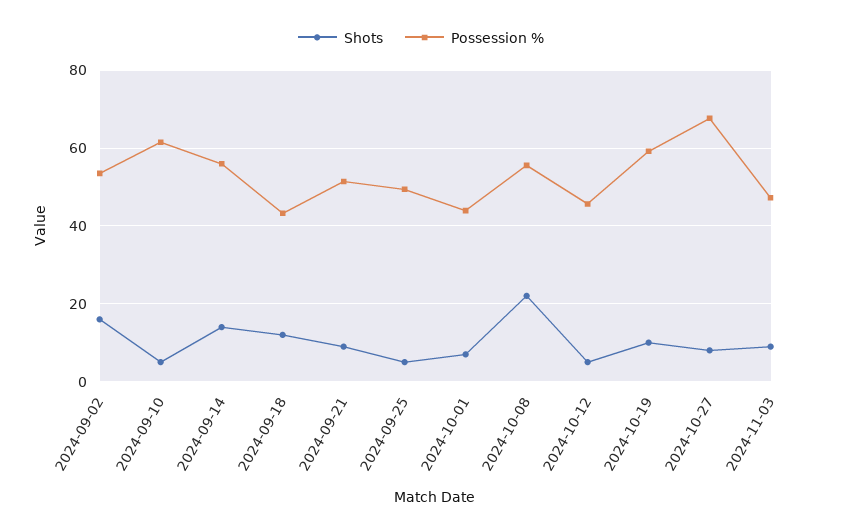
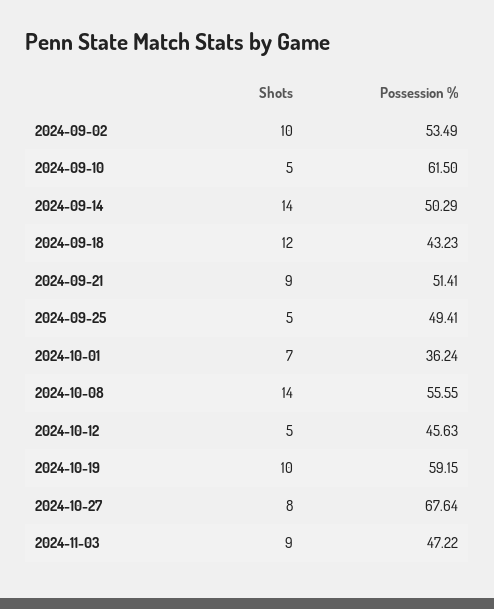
Shots, 2024-09-02: 16 -> 10
Possession %, 2024-09-14: 56 -> 50.29
Possession %, 2024-10-01: 44 -> 36.24
Shots, 2024-10-08: 22 -> 14

